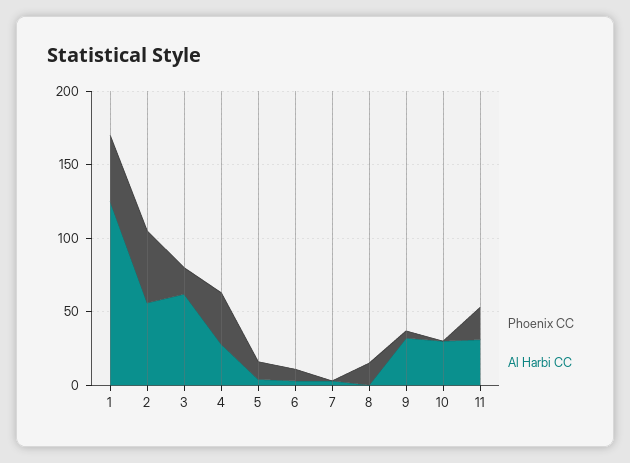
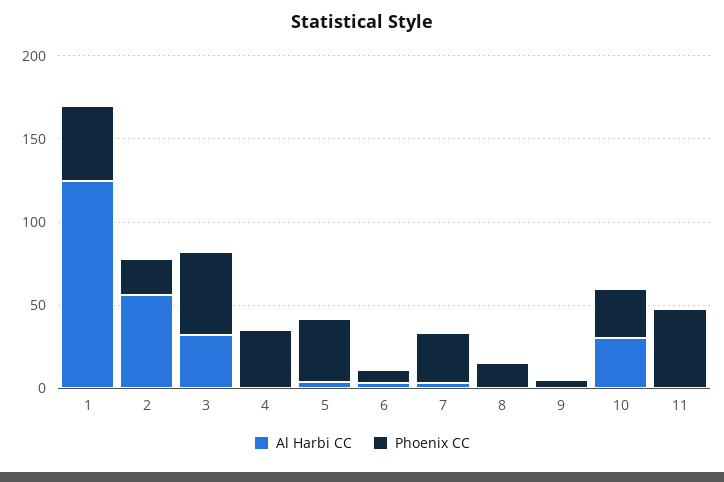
Phoenix CC, 2: 50 -> 20
Phoenix CC, 3: 20 -> 50
Al Harbi CC, 3: 60 -> 30
Al Harbi CC, 4: 30 -> 0
Phoenix CC, 5: 10 -> 40
Phoenix CC, 7: 0 -> 30
Al Harbi CC, 9: 30 -> 0
Phoenix CC, 10: 0 -> 30
Phoenix CC, 11: 20 -> 50
Al Harbi CC, 11: 30 -> 0

